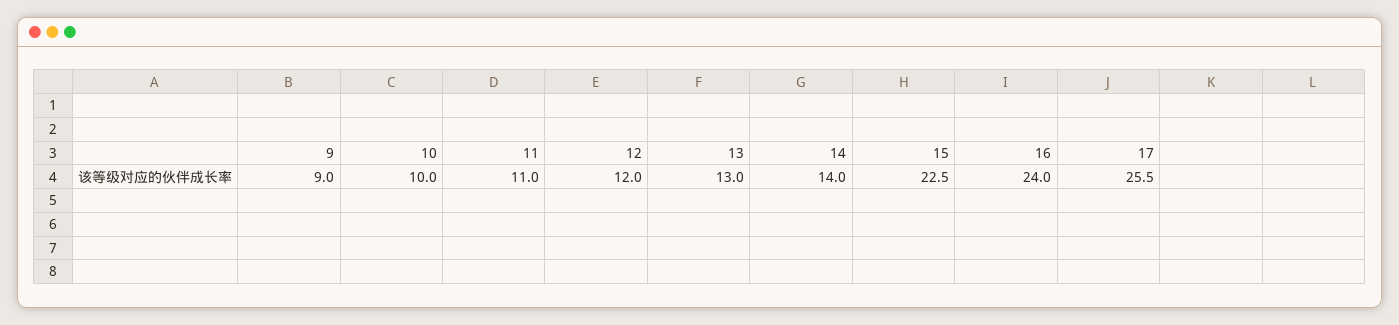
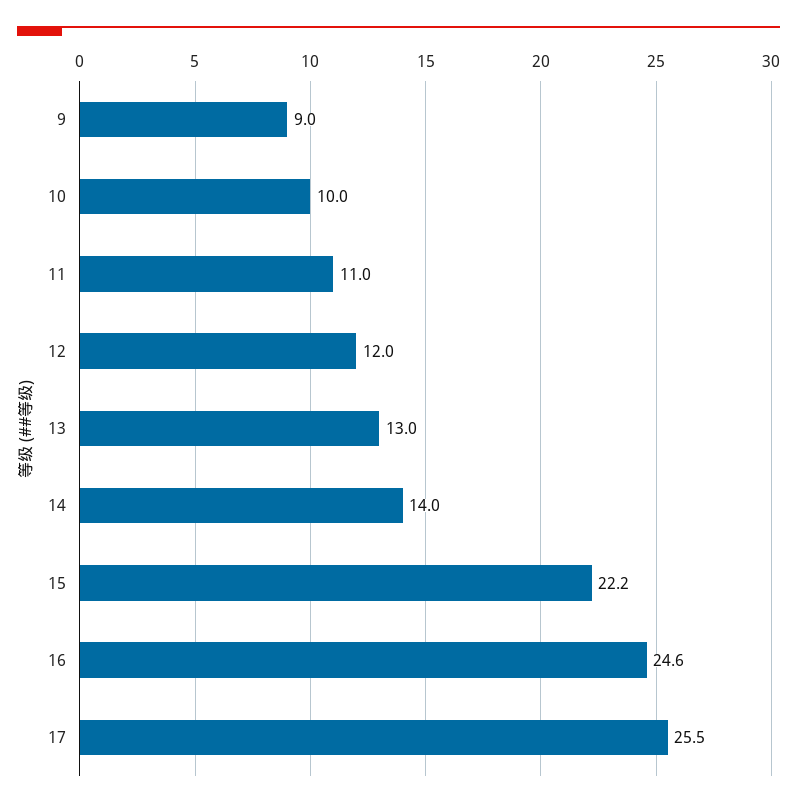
15: 22.5 -> 22.2
16: 24 -> 24.6

